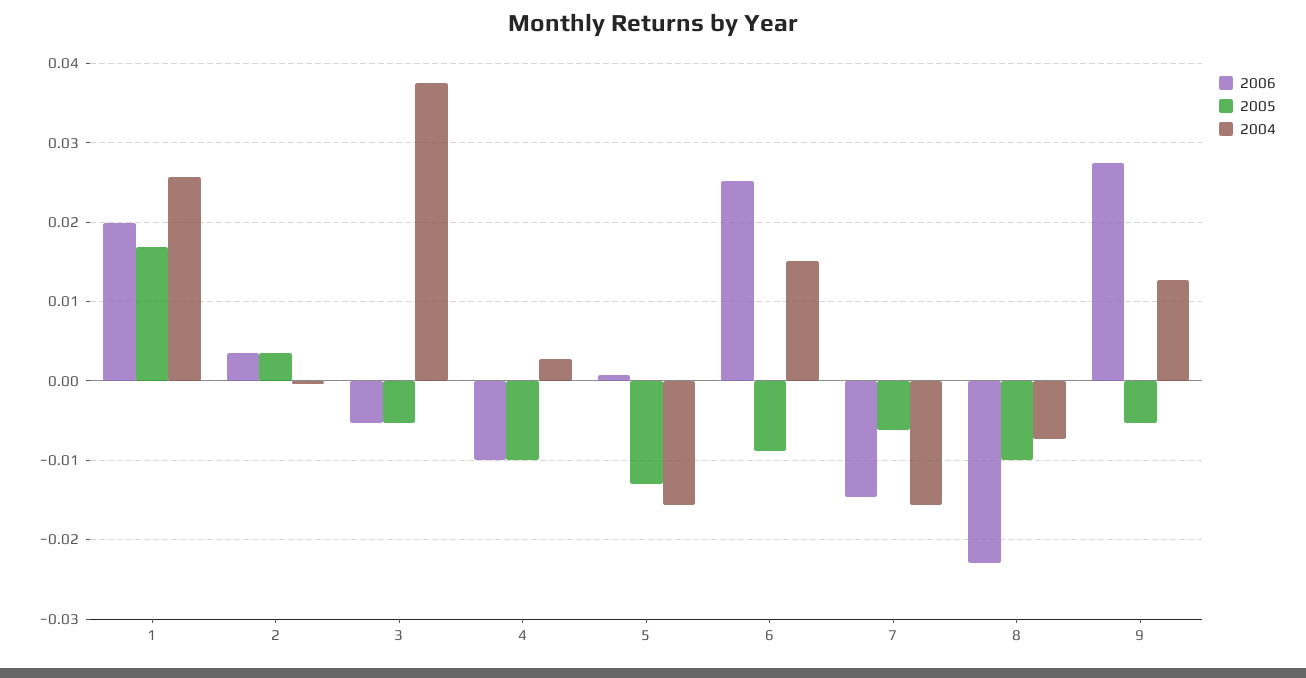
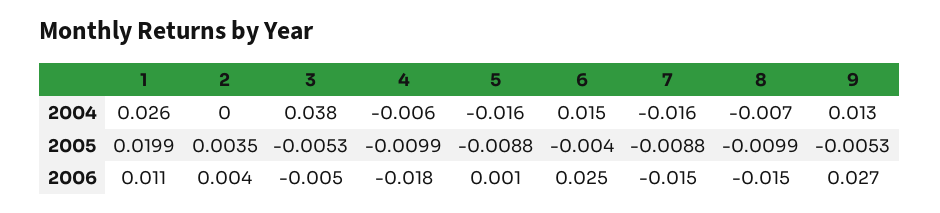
2006, 1: 0.02 -> 0.011
2005, 1: 0.017 -> 0.0199
2006, 4: -0.01 -> -0.018
2004, 4: 0.003 -> -0.006
2005, 5: -0.013 -> -0.0088
2005, 6: -0.009 -> -0.004
2005, 7: -0.006 -> -0.0088
2006, 8: -0.023 -> -0.015

